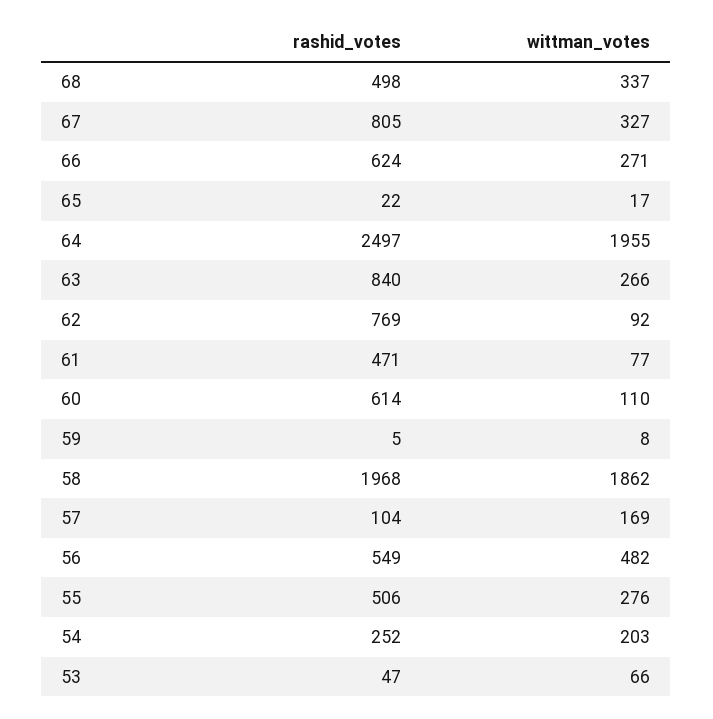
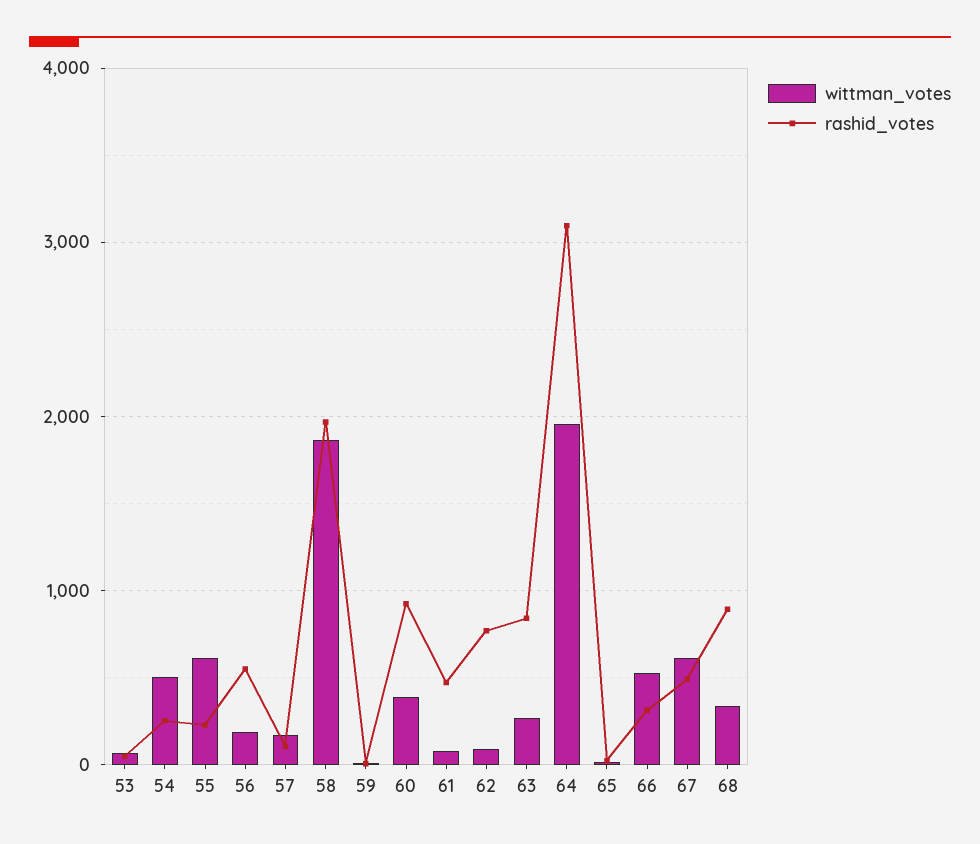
rashid_votes, 68: 498 -> 900
rashid_votes, 67: 805 -> 500
wittman_votes, 67: 327 -> 600
rashid_votes, 66: 624 -> 300
wittman_votes, 66: 271 -> 500
rashid_votes, 64: 2497 -> 3100
rashid_votes, 60: 614 -> 900
wittman_votes, 60: 110 -> 400
wittman_votes, 56: 482 -> 200
rashid_votes, 55: 506 -> 200
wittman_votes, 55: 276 -> 600
wittman_votes, 54: 203 -> 500

